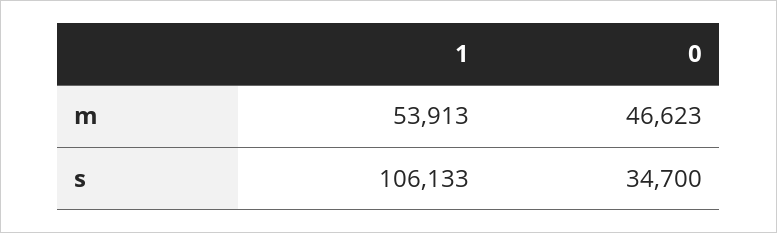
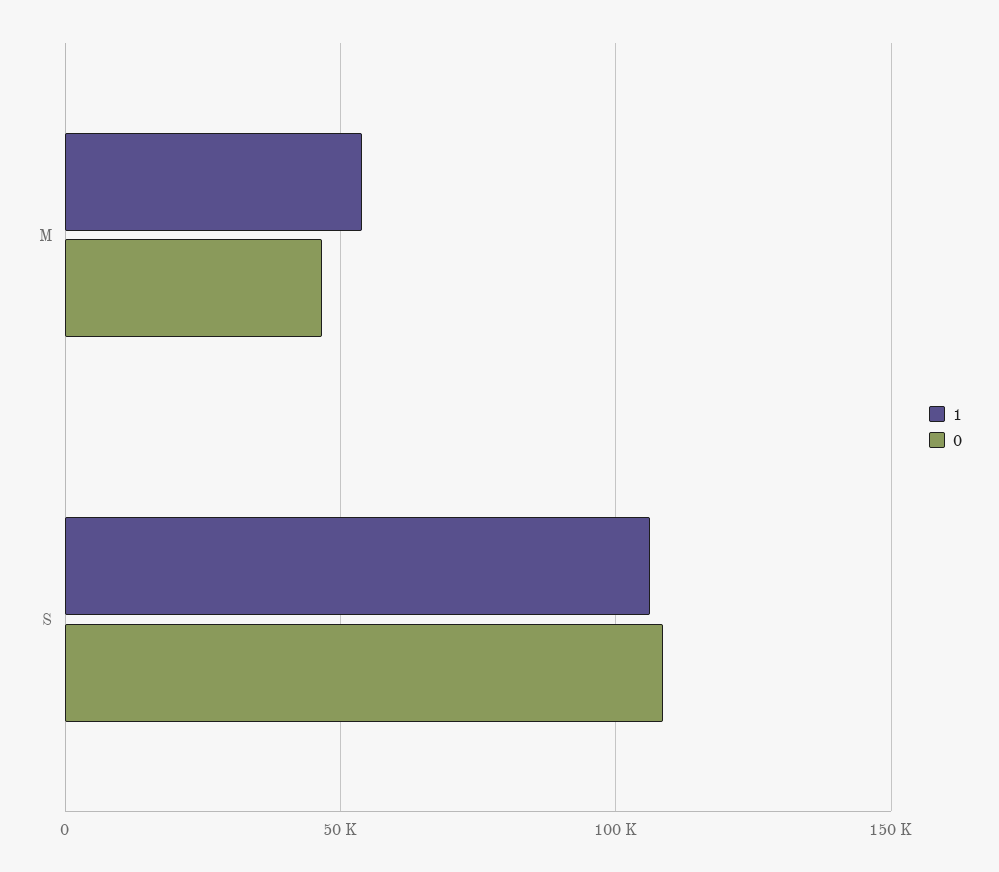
0, s: 34700 -> 110000

